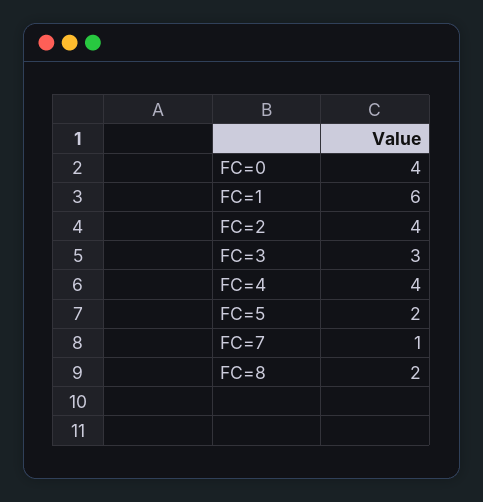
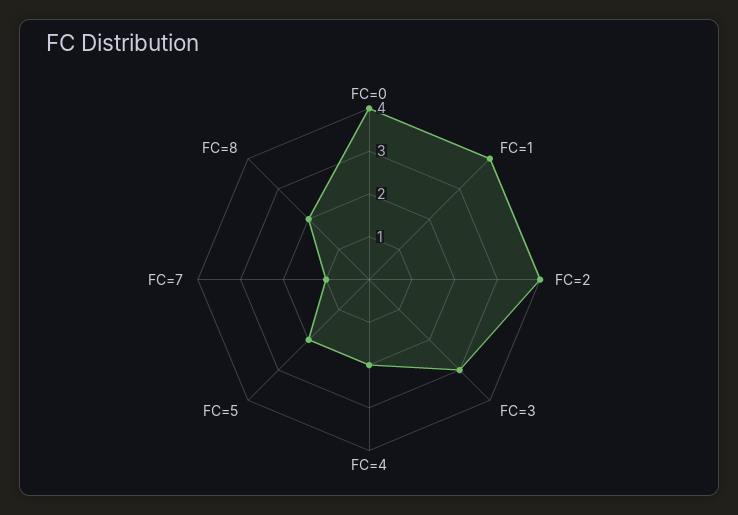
FC=1: 6 -> 4
FC=4: 4 -> 2

